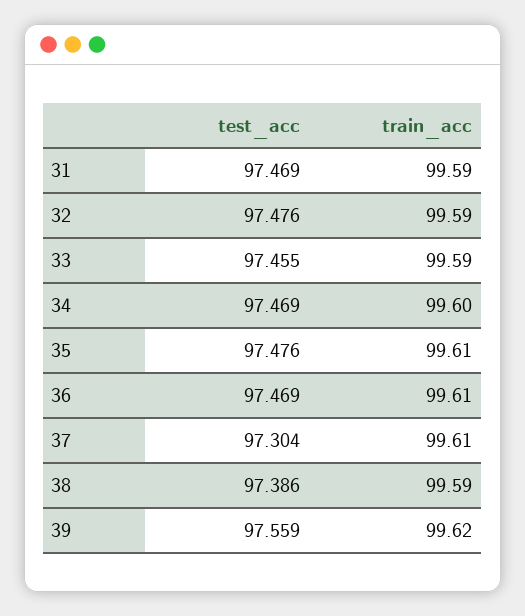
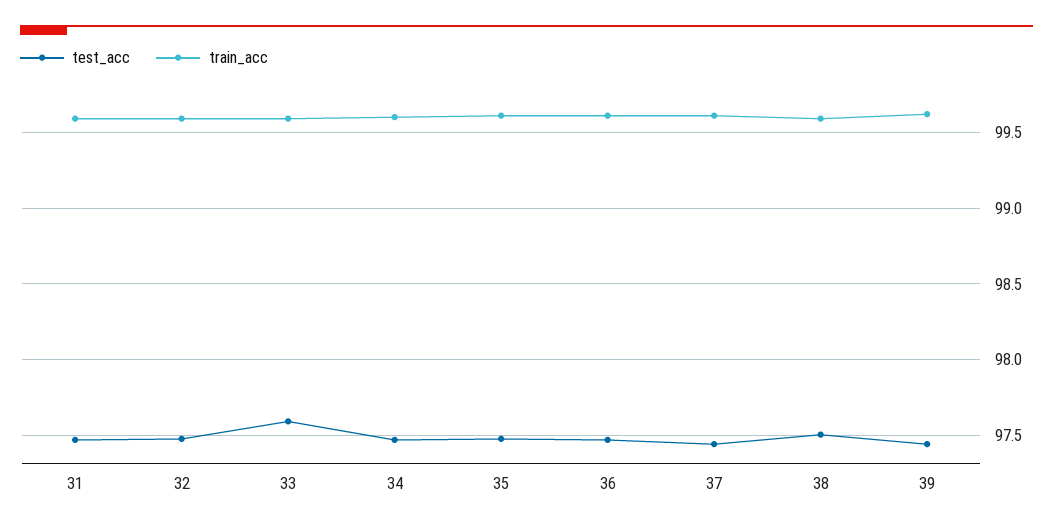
test_acc, 33: 97.455 -> 97.6
test_acc, 37: 97.304 -> 97.45
test_acc, 38: 97.386 -> 97.5
test_acc, 39: 97.559 -> 97.45

